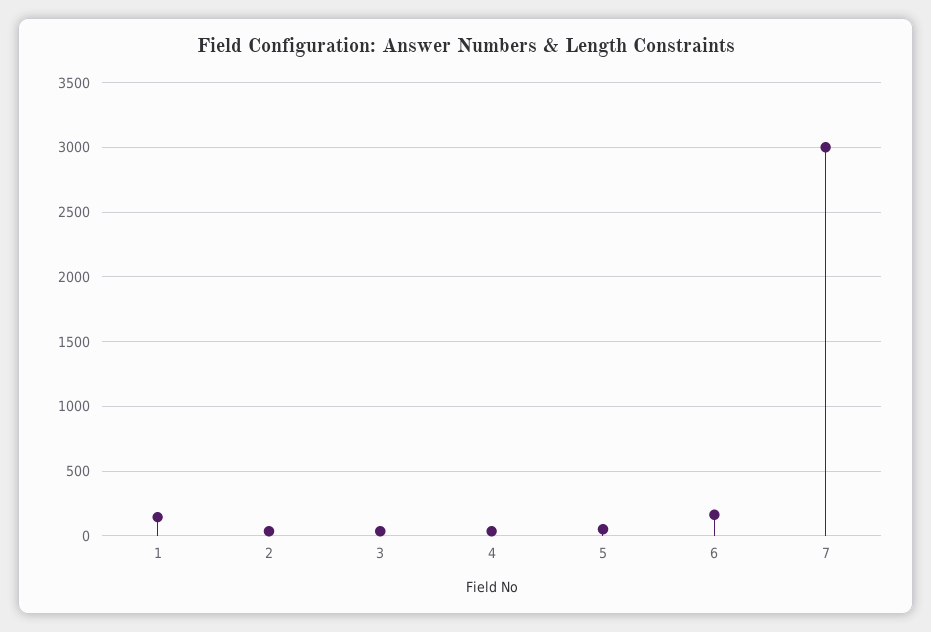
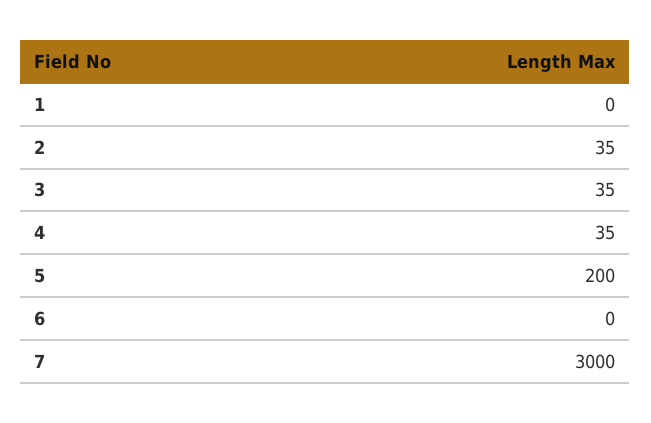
1: 150 -> 0
5: 50 -> 200
6: 150 -> 0

